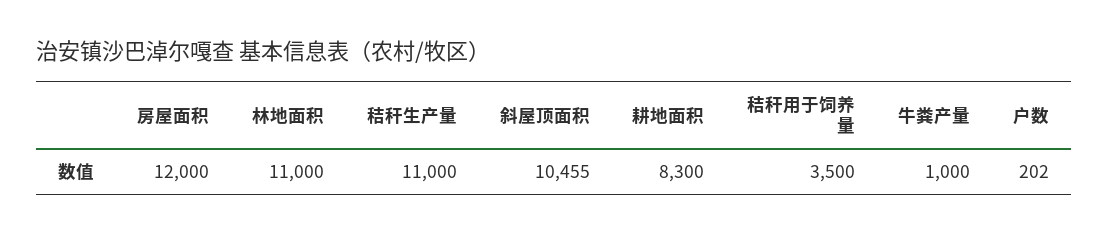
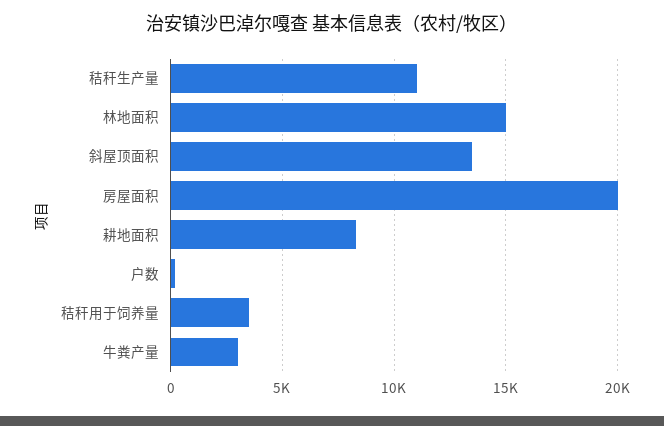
房屋面积: 12000 -> 20000
林地面积: 11000 -> 15000
斜屋顶面积: 10455 -> 13500
牛粪产量: 1000 -> 3000

